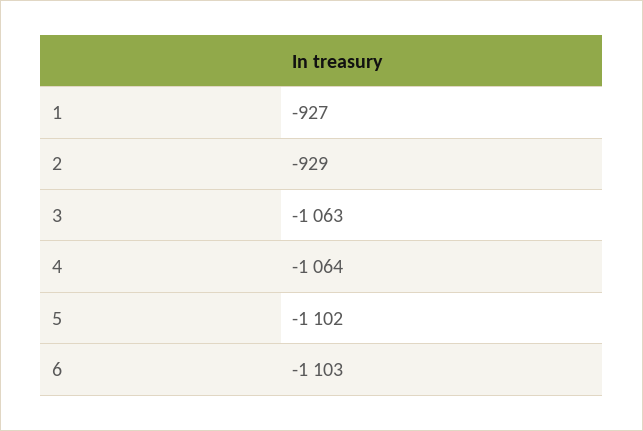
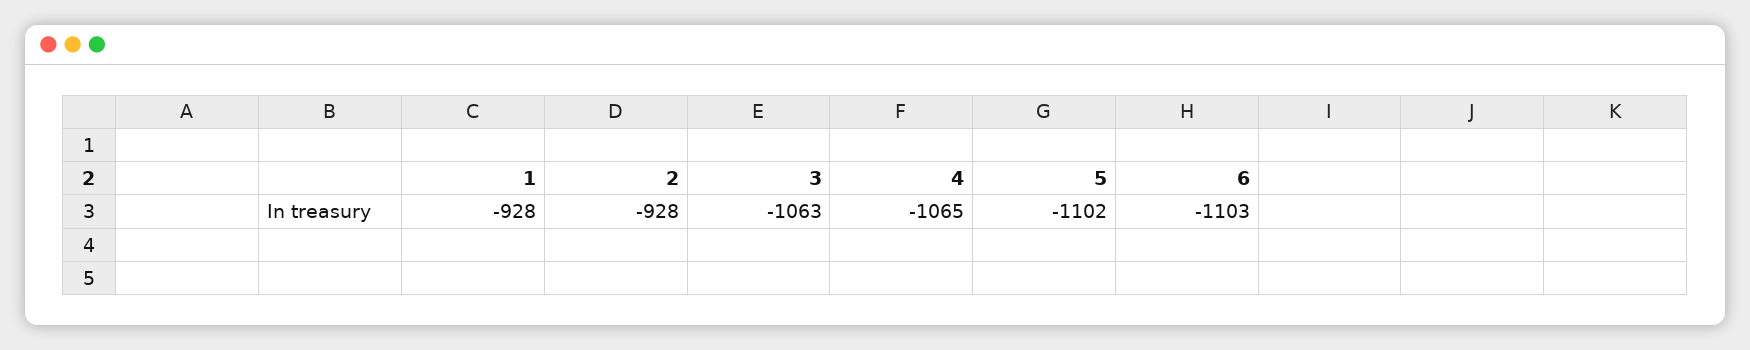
1: -927 -> -928
2: -929 -> -928
4: -1064 -> -1065

